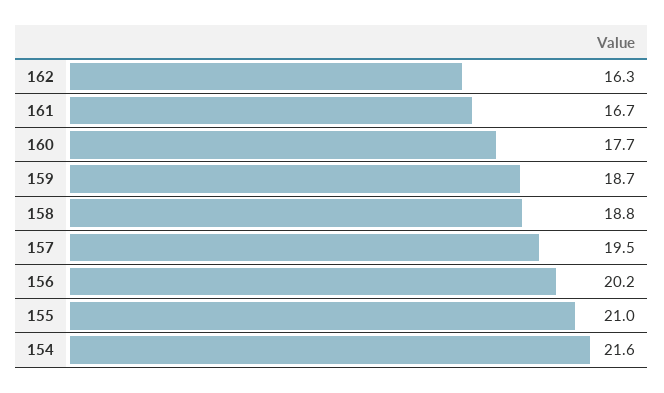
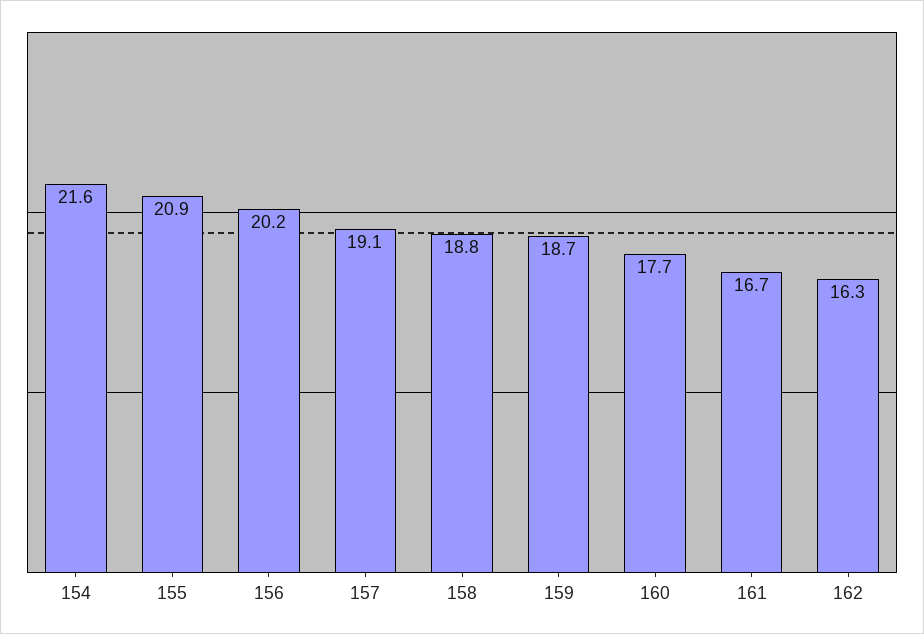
157: 19.5 -> 19.1
155: 21 -> 20.9

